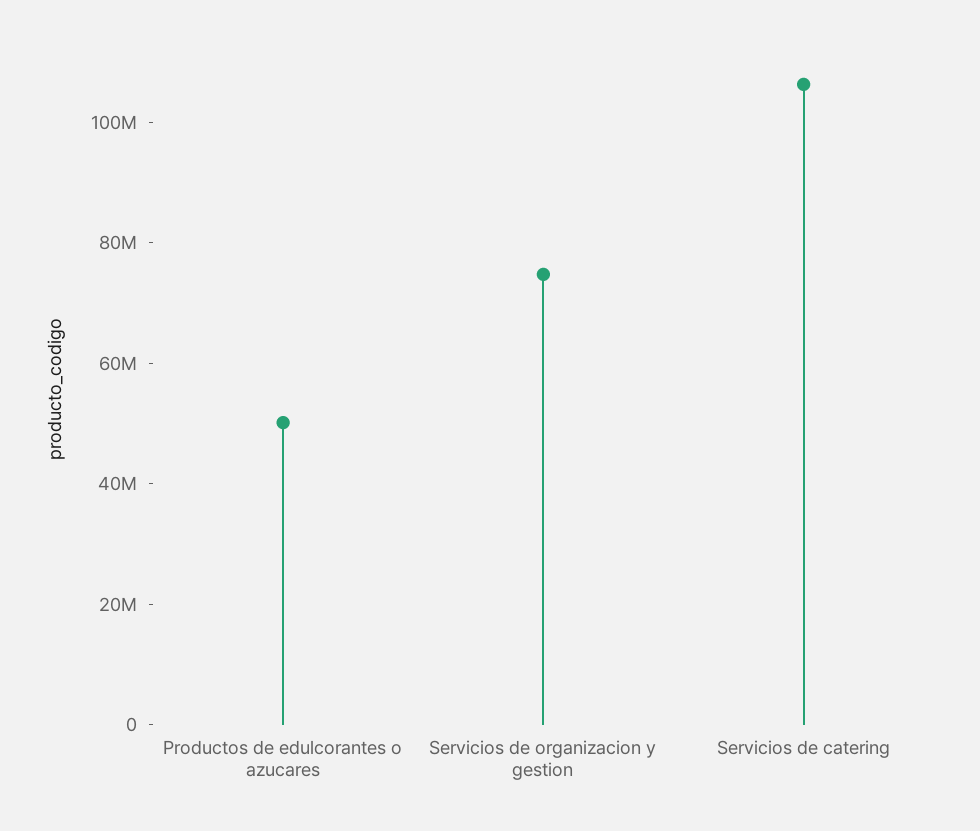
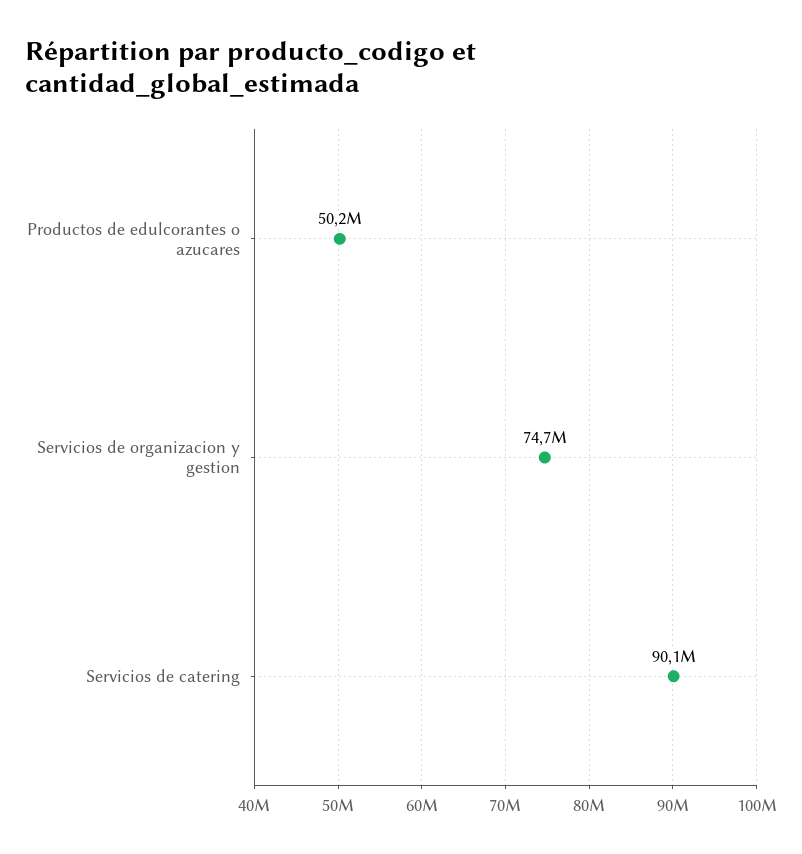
Servicios de catering: 105000000 -> 90100000

